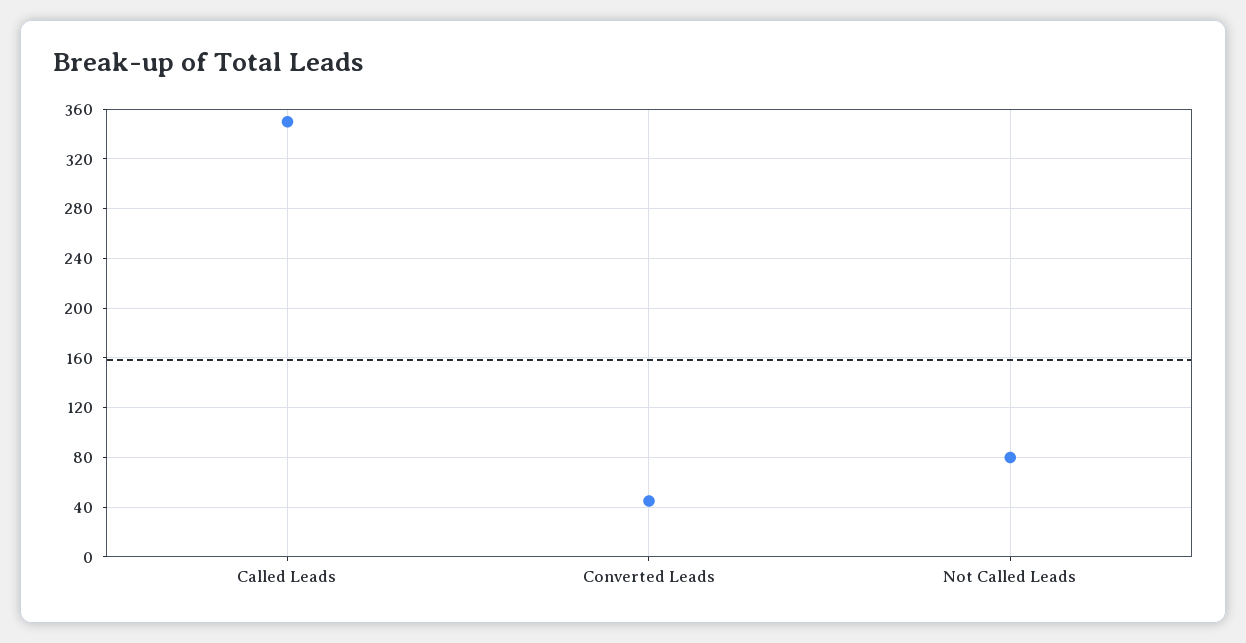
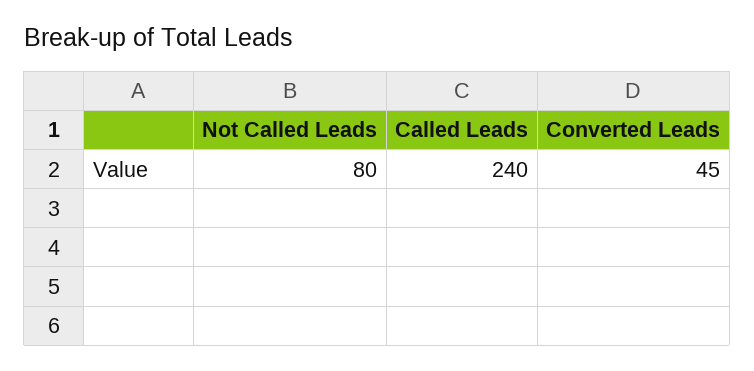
Called Leads: 350 -> 240

